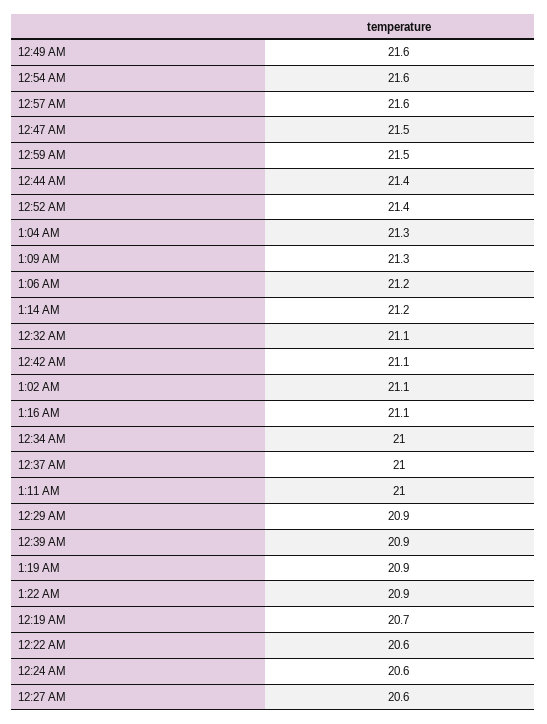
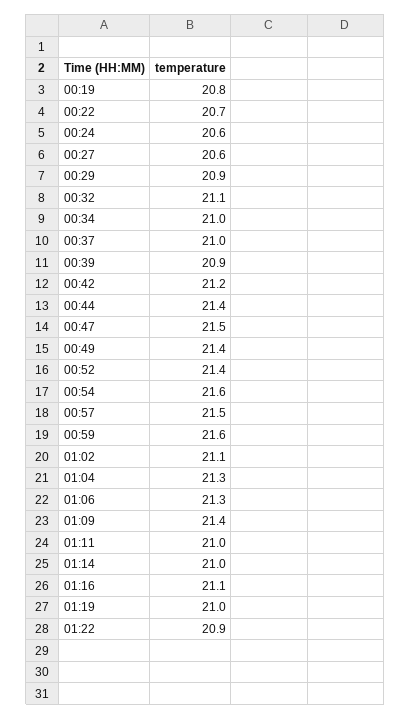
12:49 AM: 21.6 -> 21.4
12:57 AM: 21.6 -> 21.5
12:59 AM: 21.5 -> 21.6
1:09 AM: 21.3 -> 21.4
1:06 AM: 21.2 -> 21.3
1:14 AM: 21.2 -> 21
12:42 AM: 21.1 -> 21.2
1:19 AM: 20.9 -> 21
12:19 AM: 20.7 -> 20.8
12:22 AM: 20.6 -> 20.7

